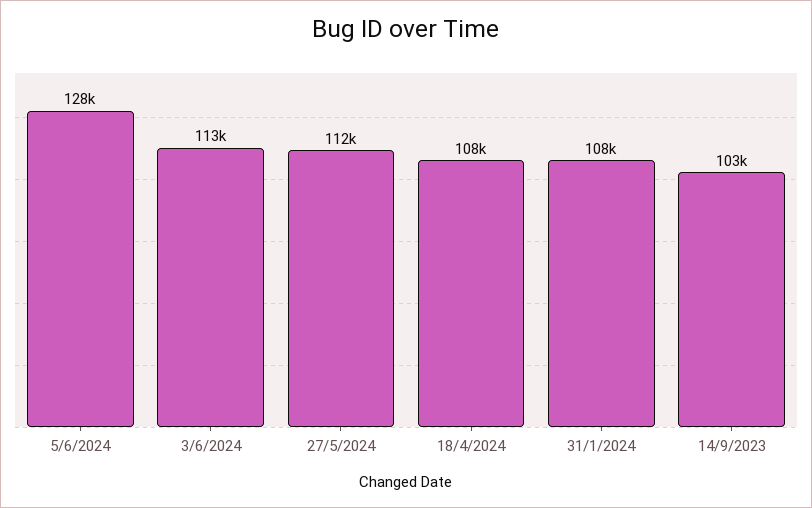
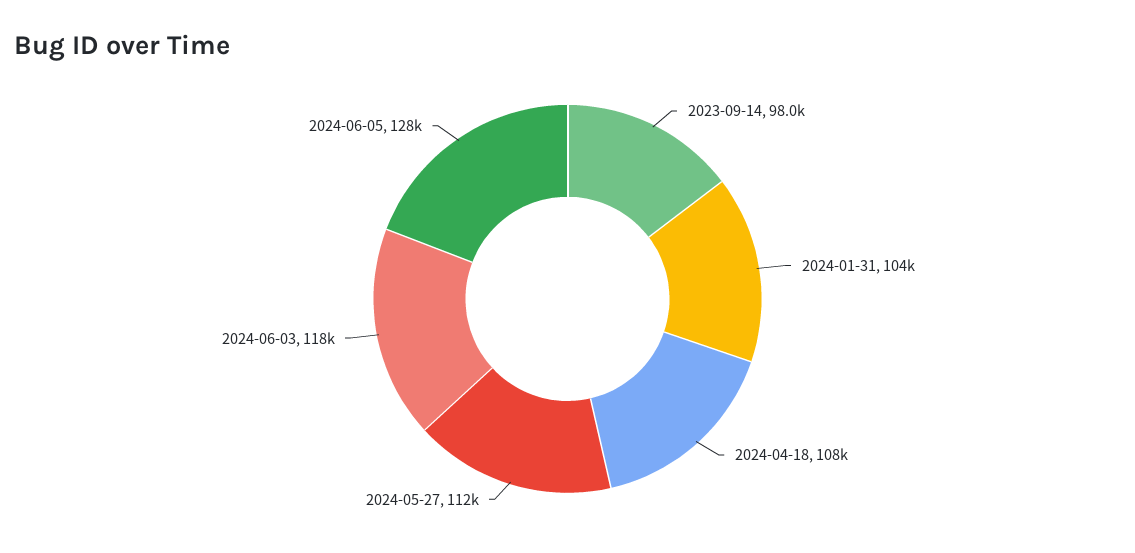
3/6/2024: 113000 -> 118000
31/1/2024: 108000 -> 104000
14/9/2023: 103000 -> 98000

